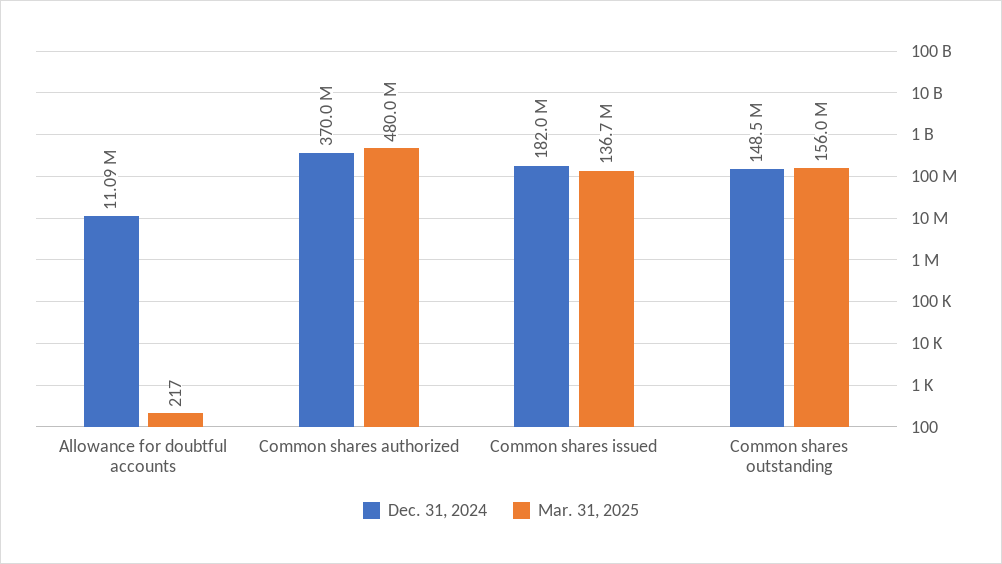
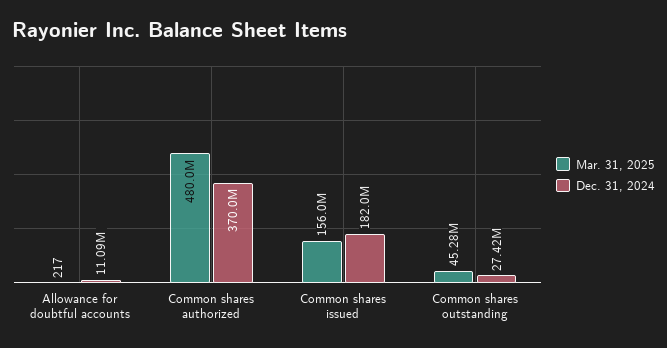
Mar. 31, 2025, Common shares issued: 136700000 -> 156000000
Dec. 31, 2024, Common shares outstanding: 148500000 -> 27420000
Mar. 31, 2025, Common shares outstanding: 156000000 -> 45280000

